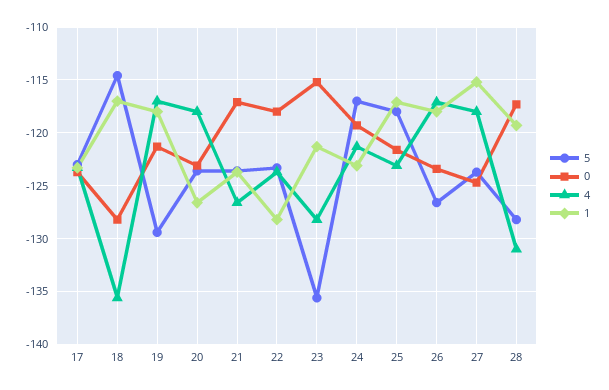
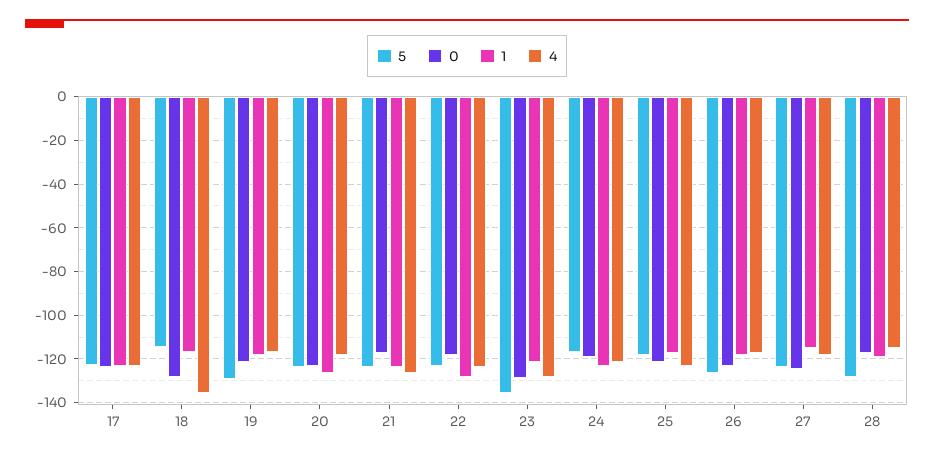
0, 23: -115 -> -130
4, 28: -131 -> -115

